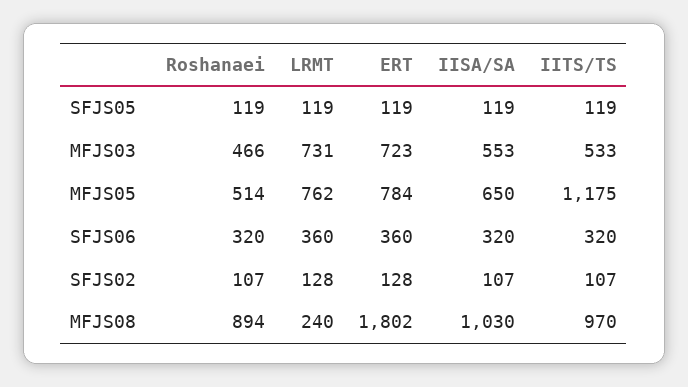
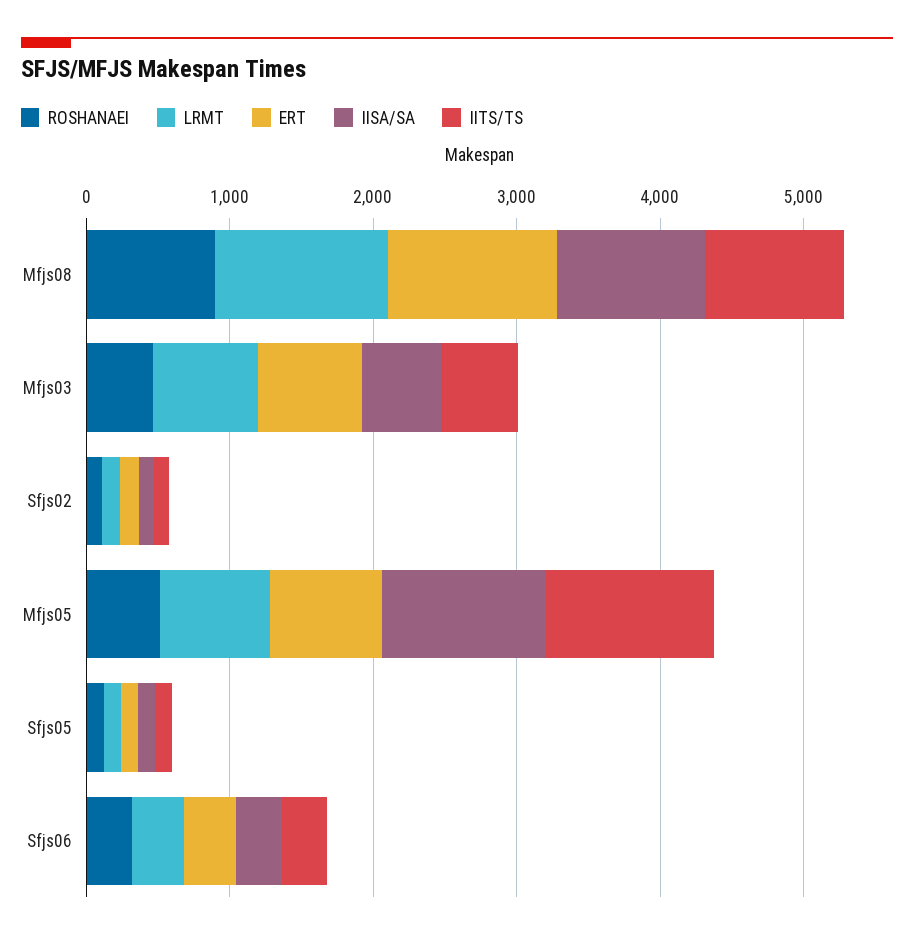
IISA/SA, MFJS05: 650 -> 1200
LRMT, MFJS08: 240 -> 1200
ERT, MFJS08: 1802 -> 1200

